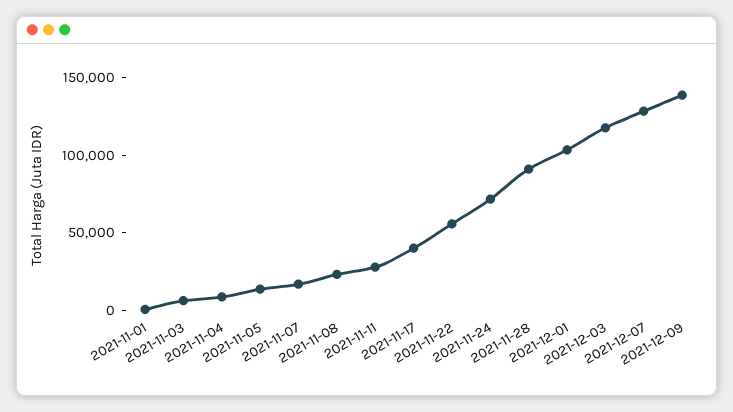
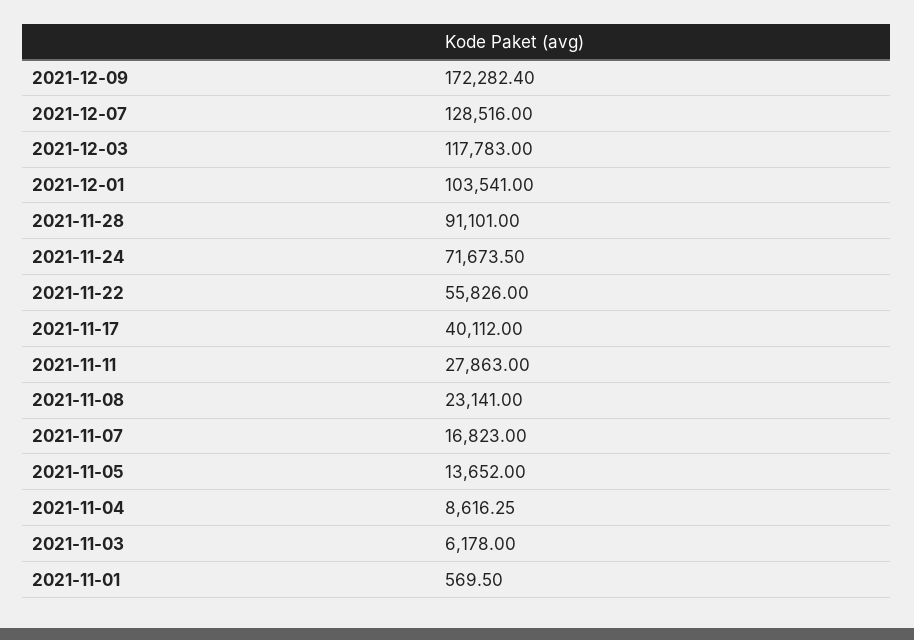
2021-12-09: 140000 -> 172282.4

